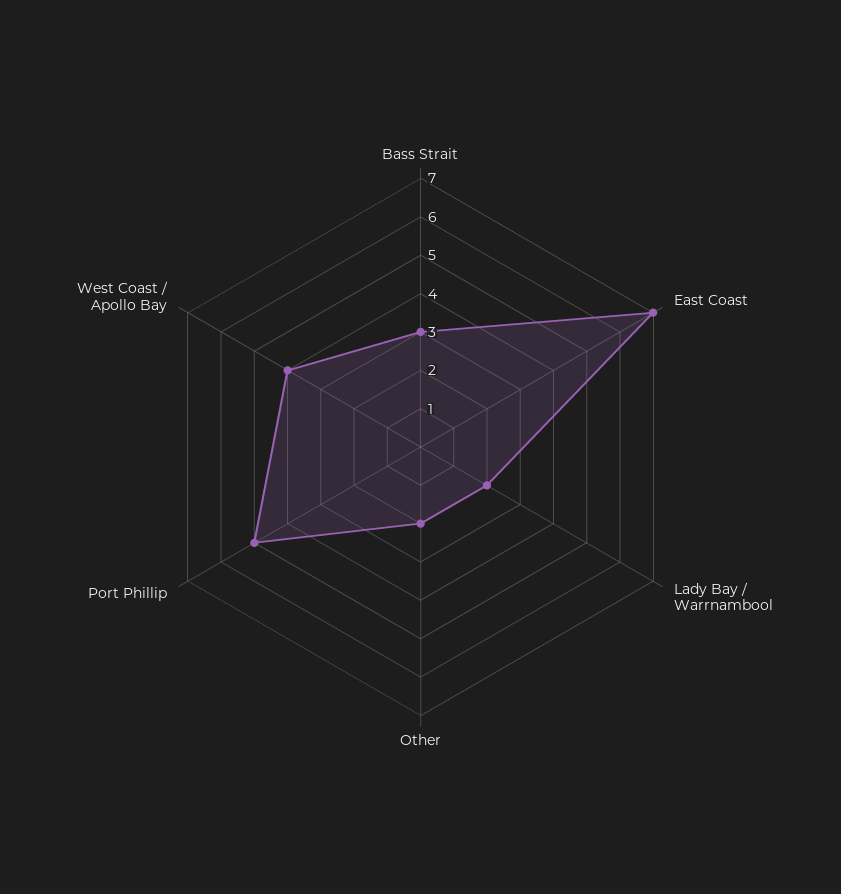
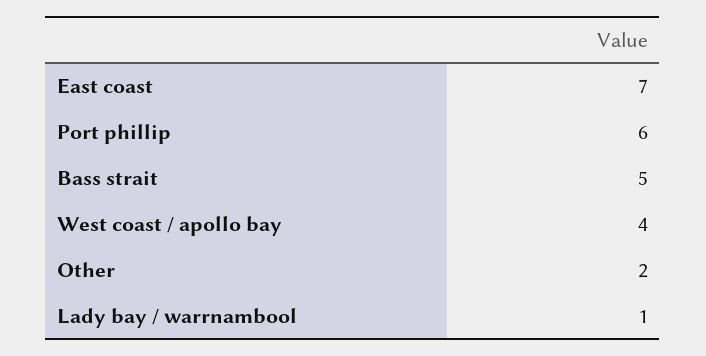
Bass Strait: 3 -> 5
Lady Bay / Warrnambool: 2 -> 1
Port Phillip: 5 -> 6

